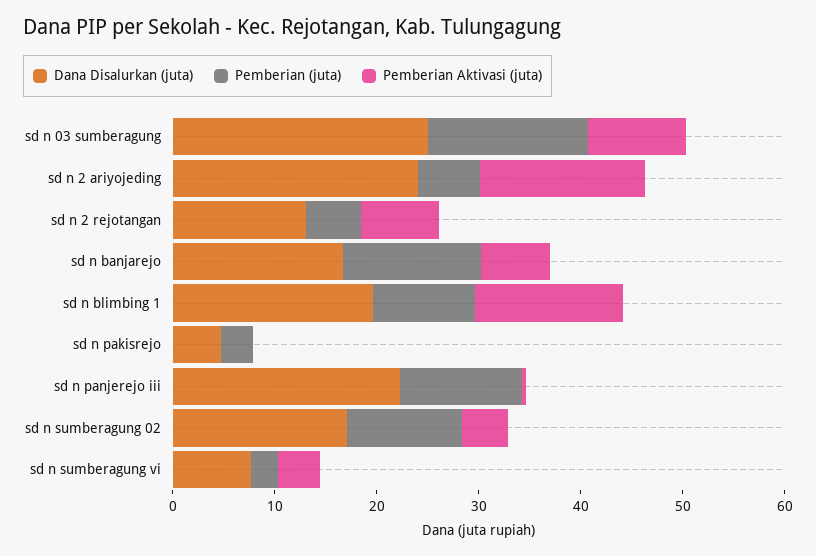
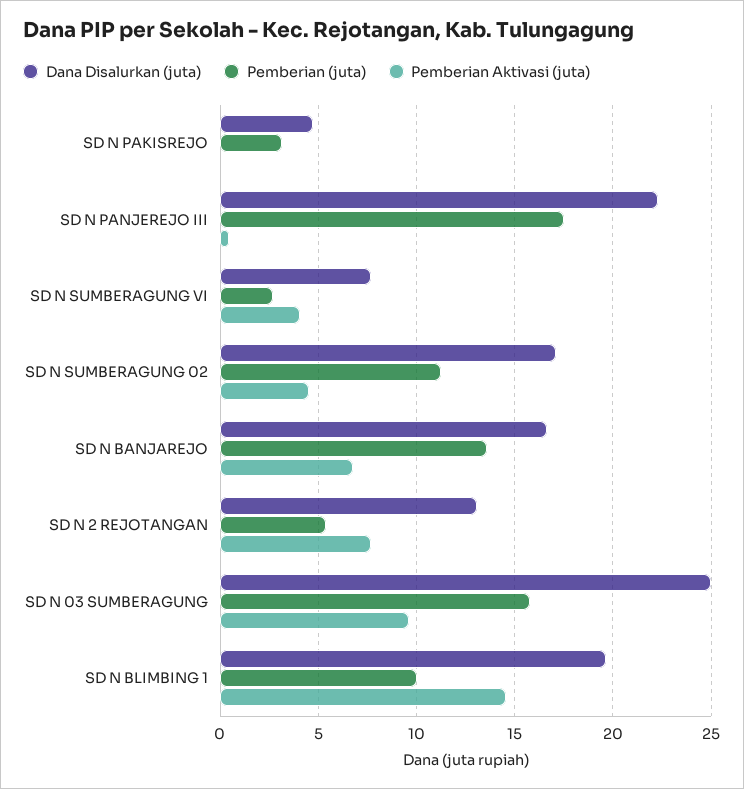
Dana Disalurkan (juta), sd n 2 ariyojeding: 24 -> none
Pemberian (juta), sd n 2 ariyojeding: 6 -> none
Pemberian Aktivasi (juta), sd n 2 ariyojeding: 16 -> none
Pemberian (juta), sd n panjerejo iii: 12 -> 17.5

